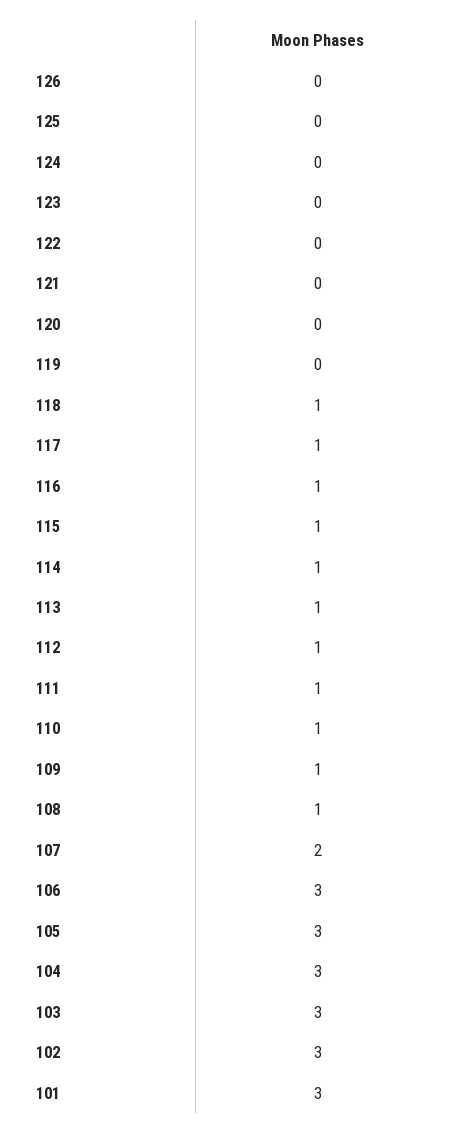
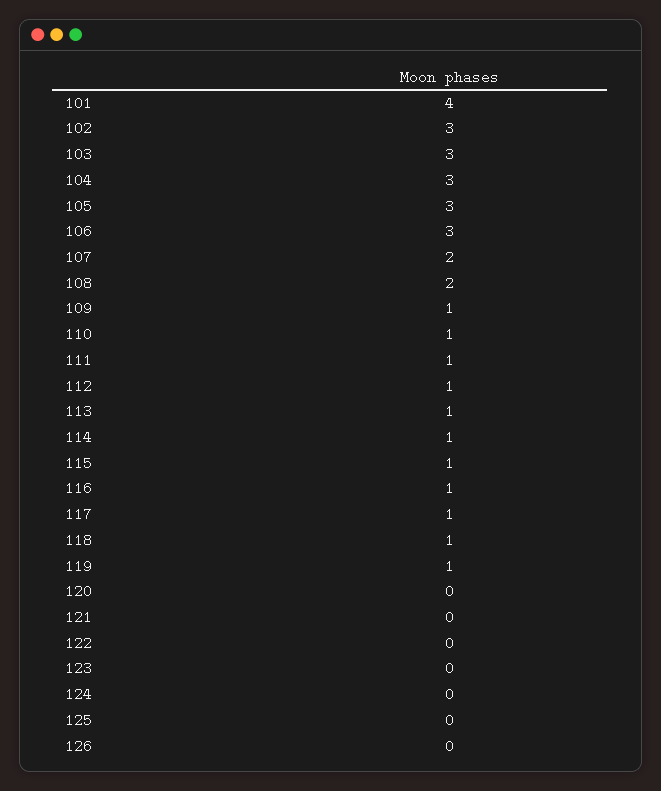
119: 0 -> 1
108: 1 -> 2
101: 3 -> 4

